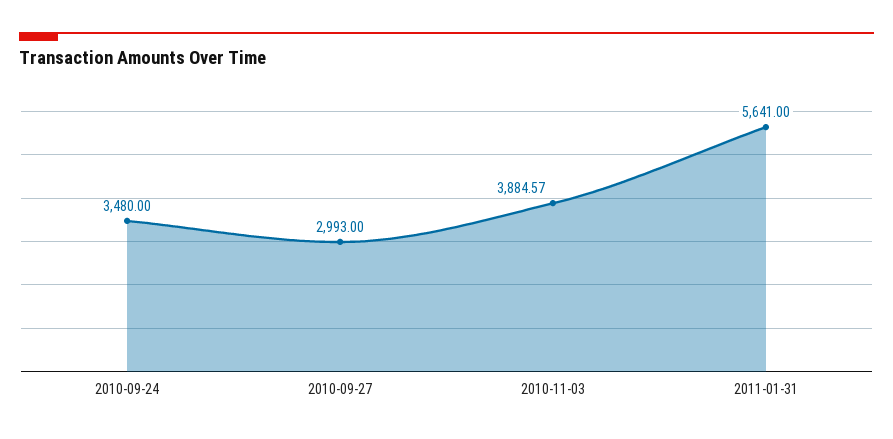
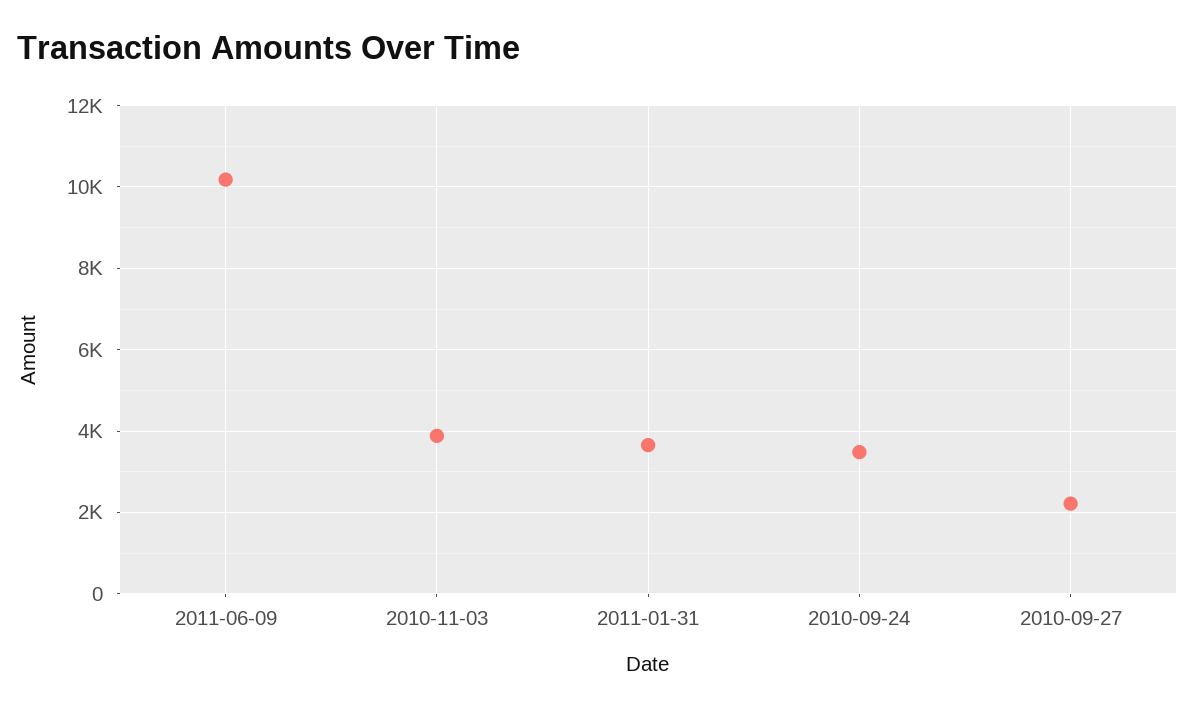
2010-09-27: 2993 -> 2200
2011-01-31: 5641 -> 3600
2011-06-09: none -> 10200

